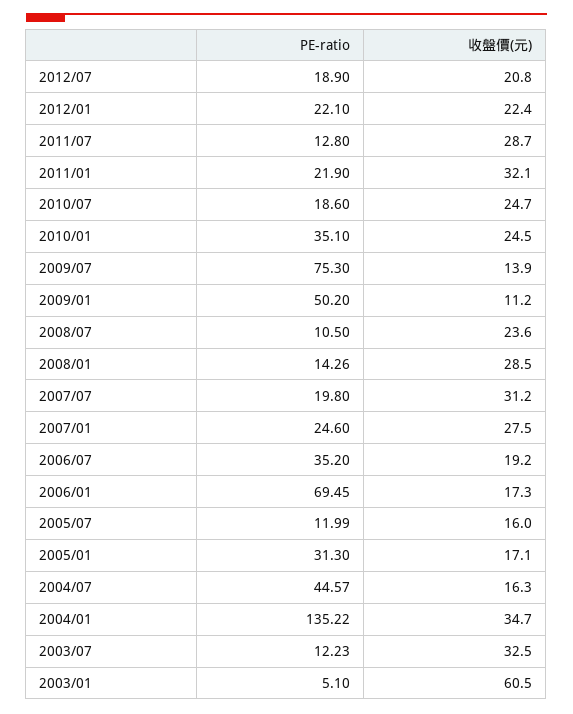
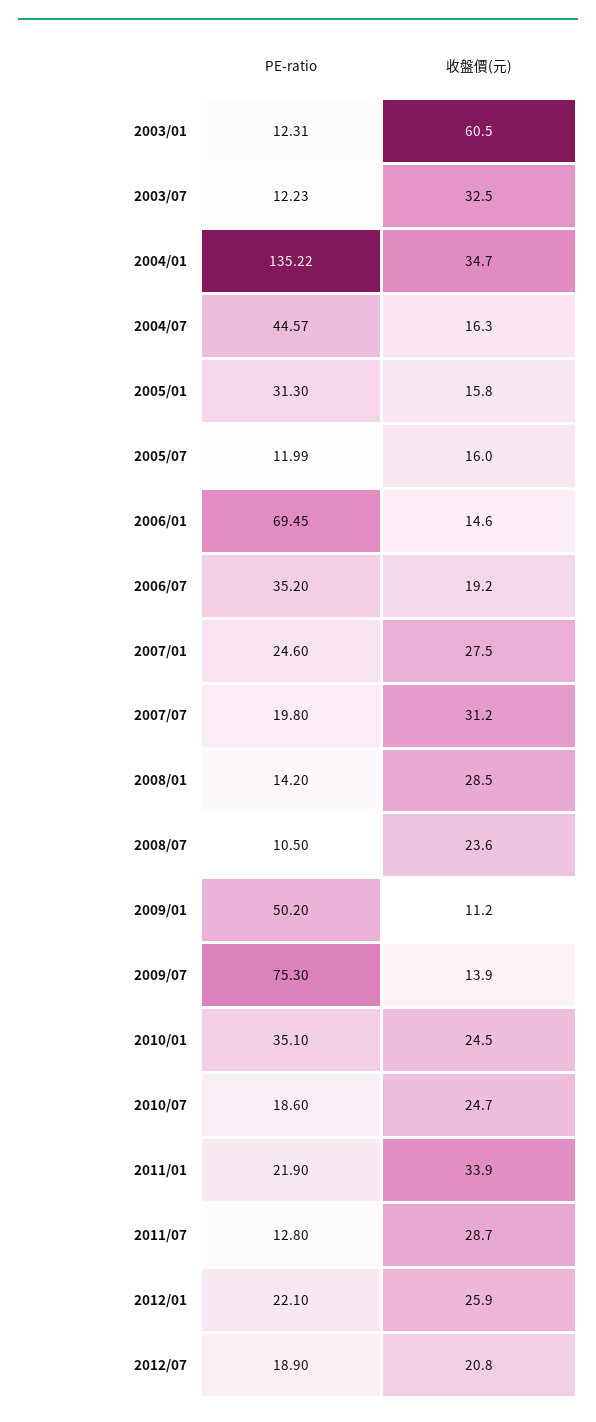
收盤價(元), 2012/01: 22.4 -> 25.9
收盤價(元), 2011/01: 32.1 -> 33.9
PE-ratio, 2008/01: 14.26 -> 14.2
收盤價(元), 2006/01: 17.3 -> 14.6
收盤價(元), 2005/01: 17.1 -> 15.8
PE-ratio, 2003/01: 5.1 -> 12.31

